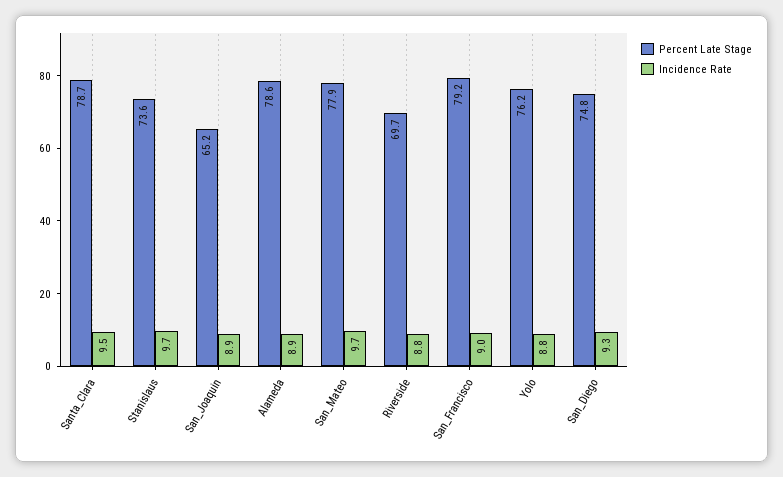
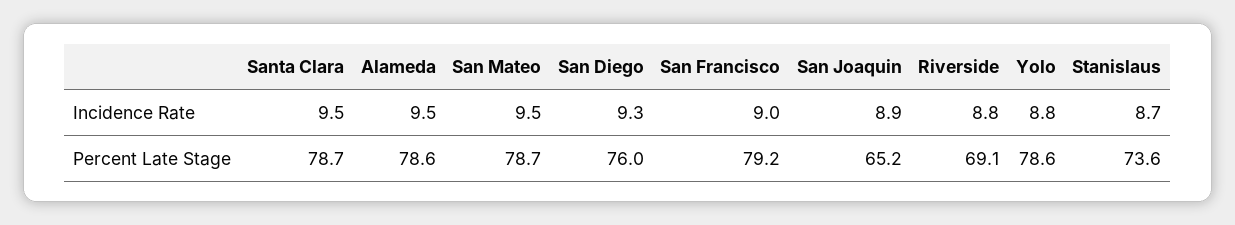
Incidence Rate, Stanislaus: 9.7 -> 8.7
Incidence Rate, Alameda: 8.9 -> 9.5
Percent Late Stage, San_Mateo: 77.9 -> 78.7
Incidence Rate, San_Mateo: 9.7 -> 9.5
Percent Late Stage, Riverside: 69.7 -> 69.1
Percent Late Stage, Yolo: 76.2 -> 78.6
Percent Late Stage, San_Diego: 74.8 -> 76

